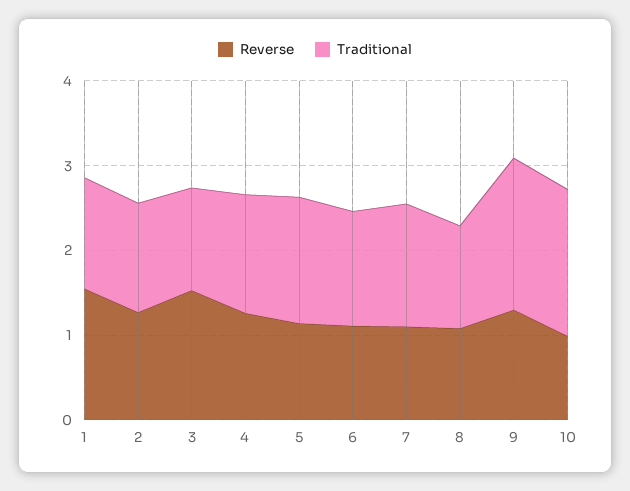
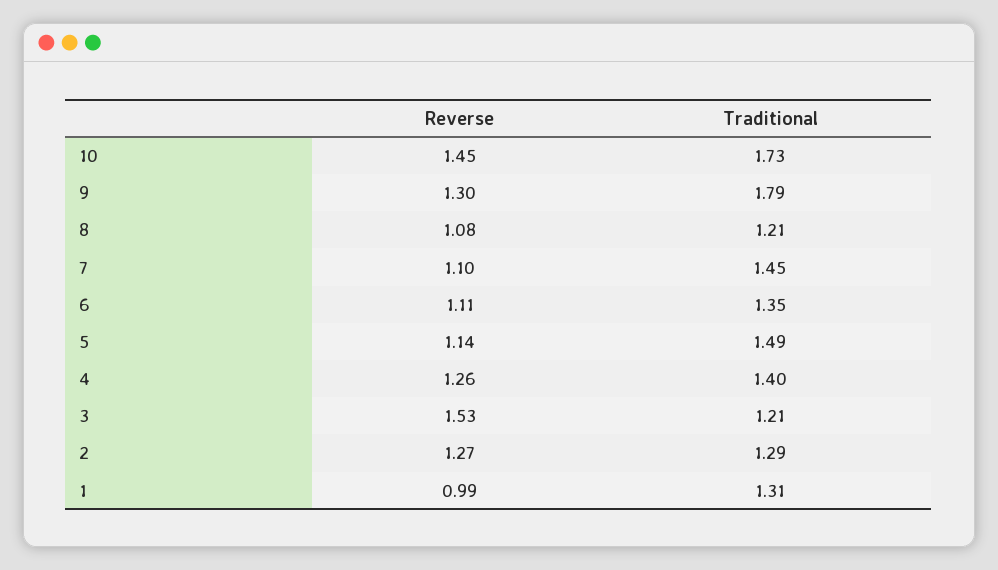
Reverse, 1: 1.6 -> 0.99
Reverse, 10: 1 -> 1.45

